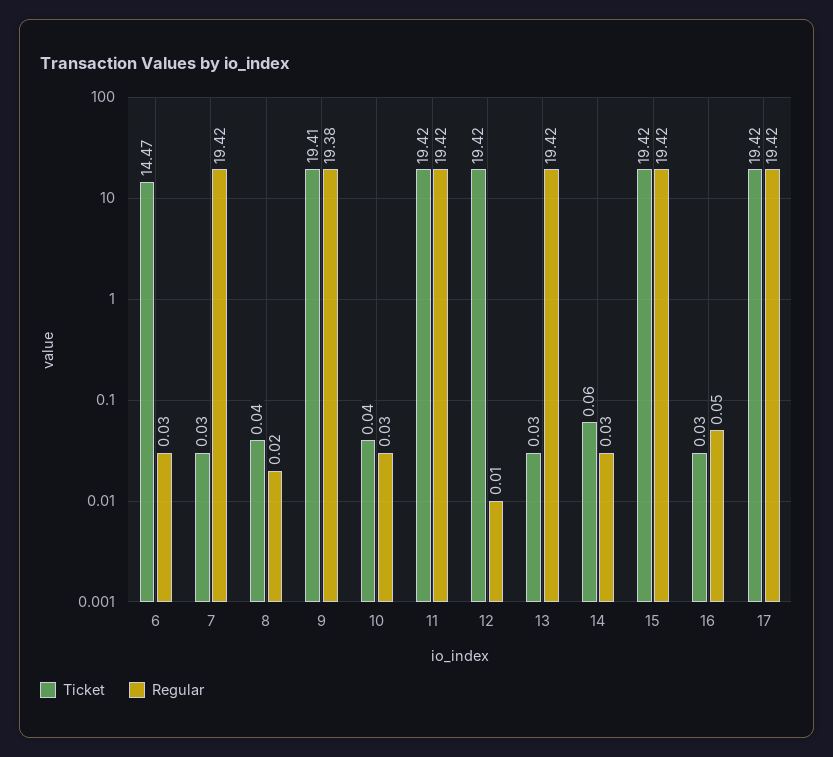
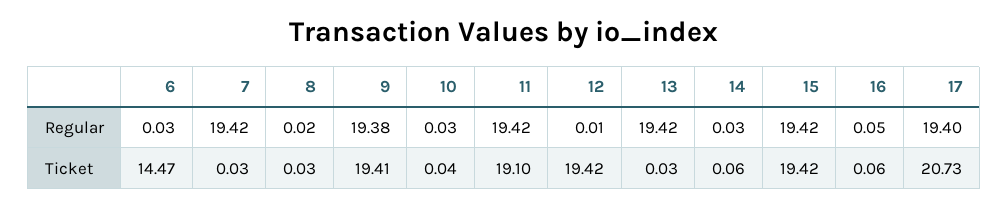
Ticket, 8: 0.04 -> 0.03
Ticket, 11: 19.42 -> 19.1
Ticket, 16: 0.03 -> 0.06
Ticket, 17: 19.42 -> 20.73
Regular, 17: 19.42 -> 19.4

